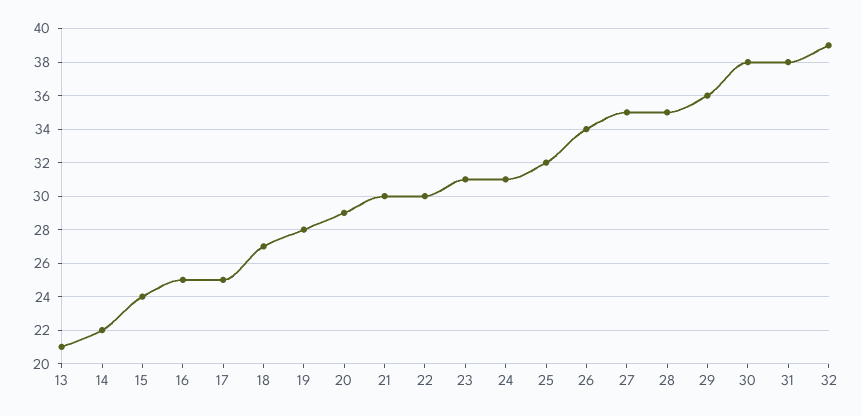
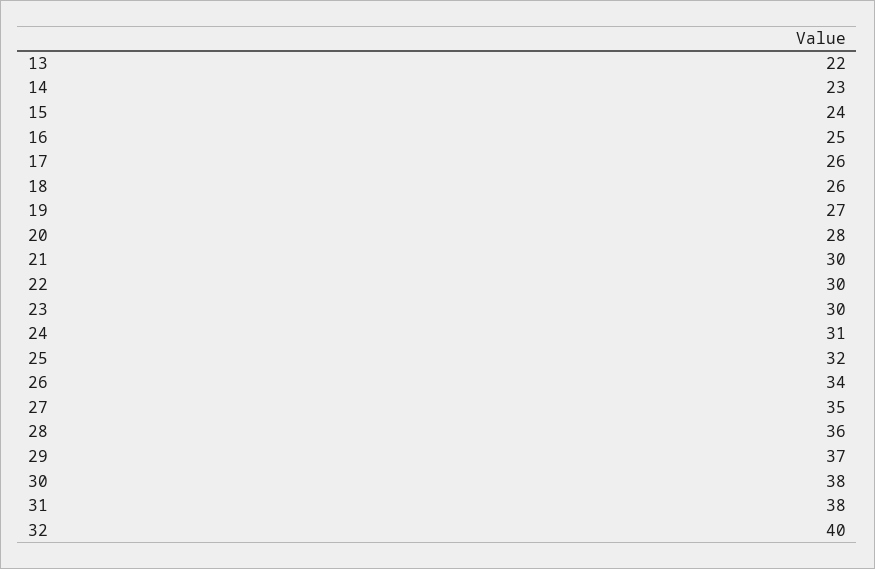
13: 21 -> 22
14: 22 -> 23
17: 25 -> 26
18: 27 -> 26
19: 28 -> 27
20: 29 -> 28
23: 31 -> 30
28: 35 -> 36
29: 36 -> 37
32: 39 -> 40

